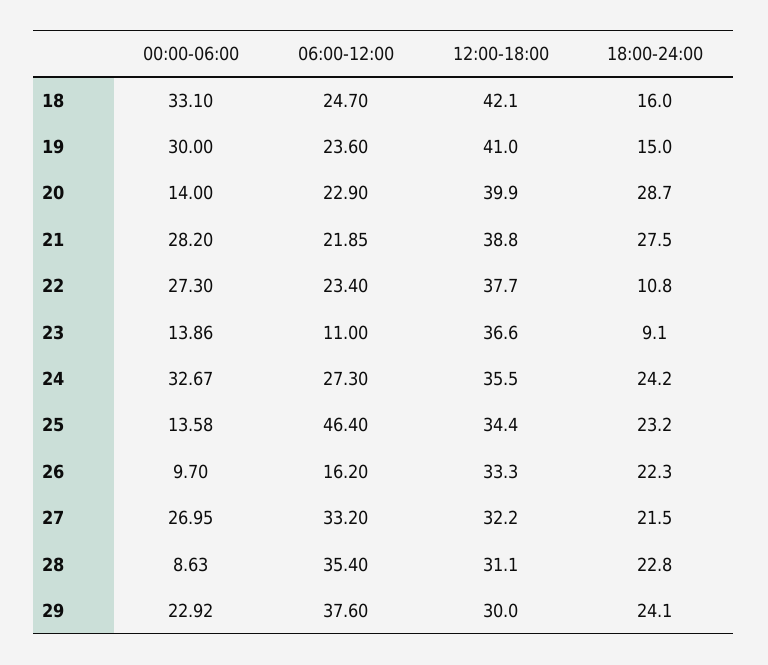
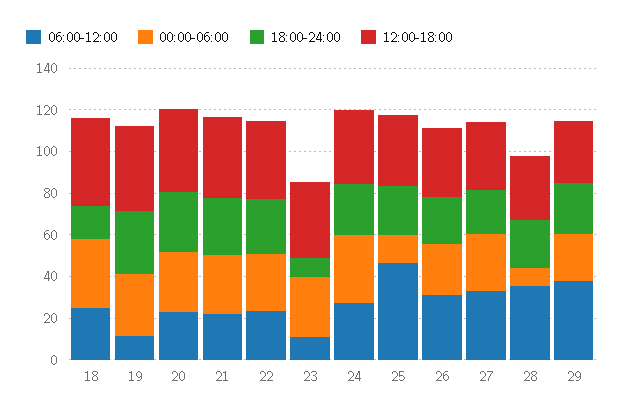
06:00-12:00, 19: 23.6 -> 10
18:00-24:00, 19: 15 -> 30
00:00-06:00, 20: 14 -> 30
18:00-24:00, 22: 10.8 -> 25
00:00-06:00, 23: 13.86 -> 30
00:00-06:00, 26: 9.7 -> 25
06:00-12:00, 26: 16.2 -> 30

